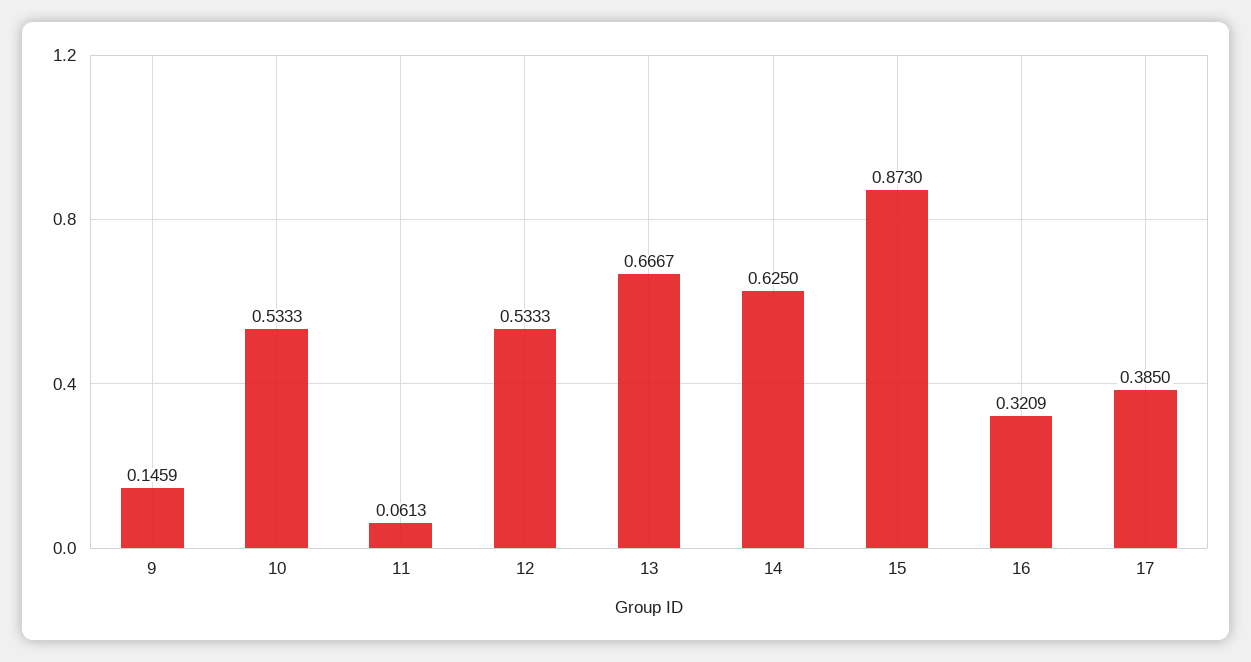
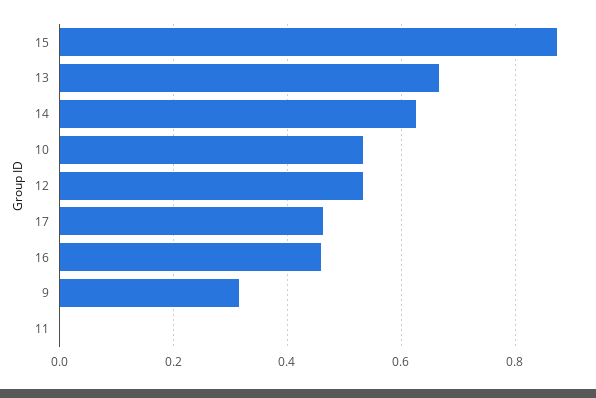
9: 0.1459 -> 0.32
11: 0.0613 -> 0
16: 0.3209 -> 0.46
17: 0.385 -> 0.46

